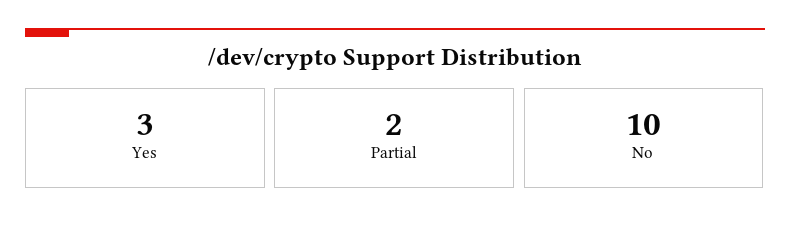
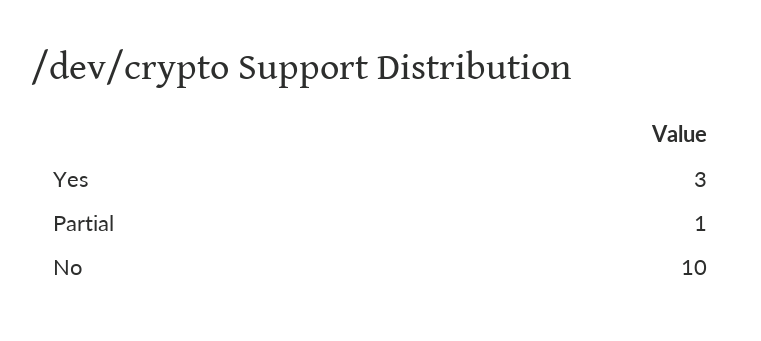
Partial: 2 -> 1

